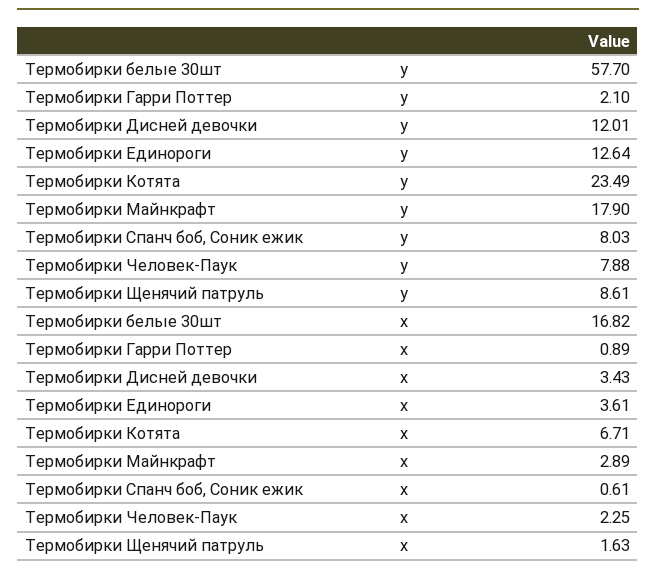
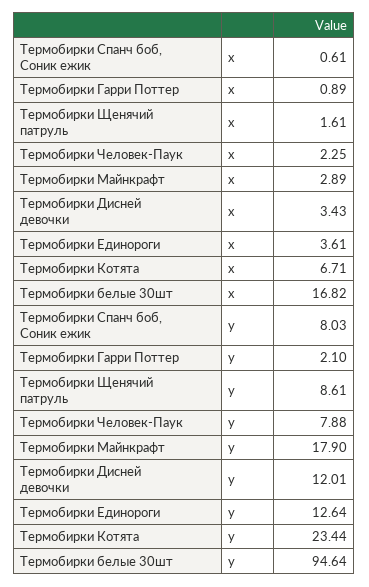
Термобирки белые 30шт, y: 57.7 -> 94.64
Термобирки Котята, y: 23.49 -> 23.44
Термобирки Щенячий патруль, x: 1.63 -> 1.61

